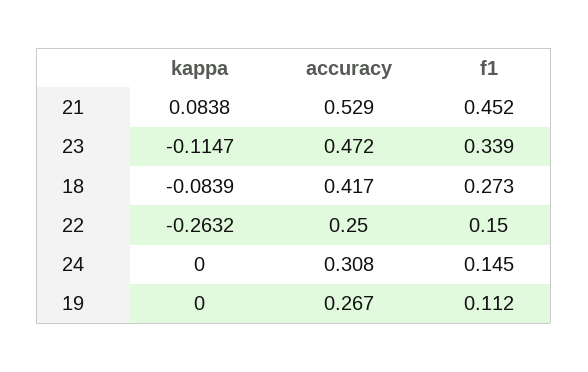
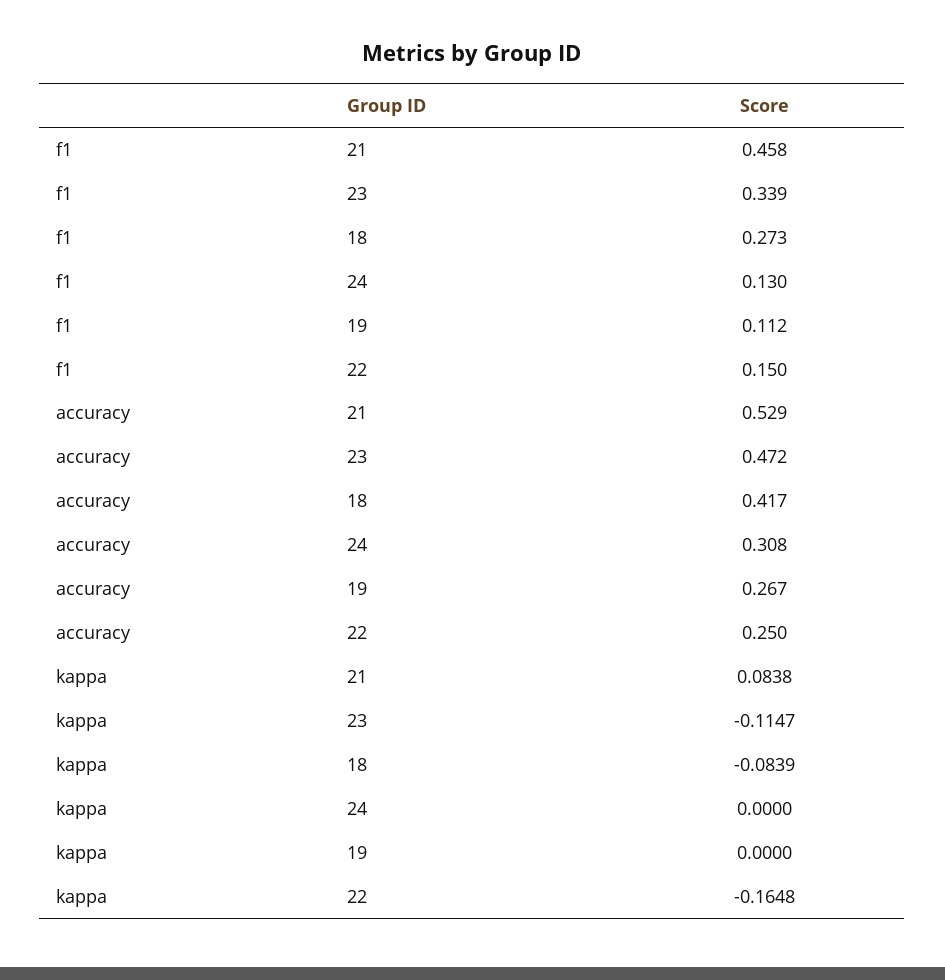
f1, 21: 0.452 -> 0.458
kappa, 22: -0.2632 -> -0.1648
f1, 24: 0.145 -> 0.13

